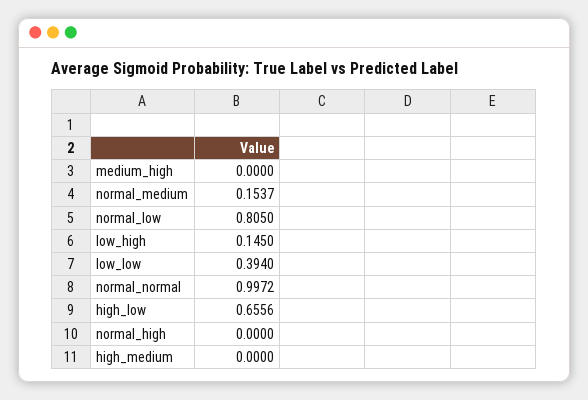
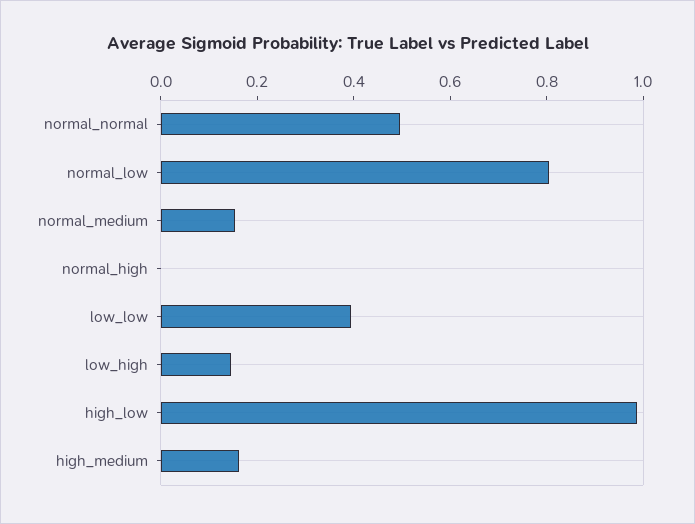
medium_high: 0 -> none
normal_normal: 0.9972 -> 0.5
high_low: 0.6556 -> 1
high_medium: 0 -> 0.15

